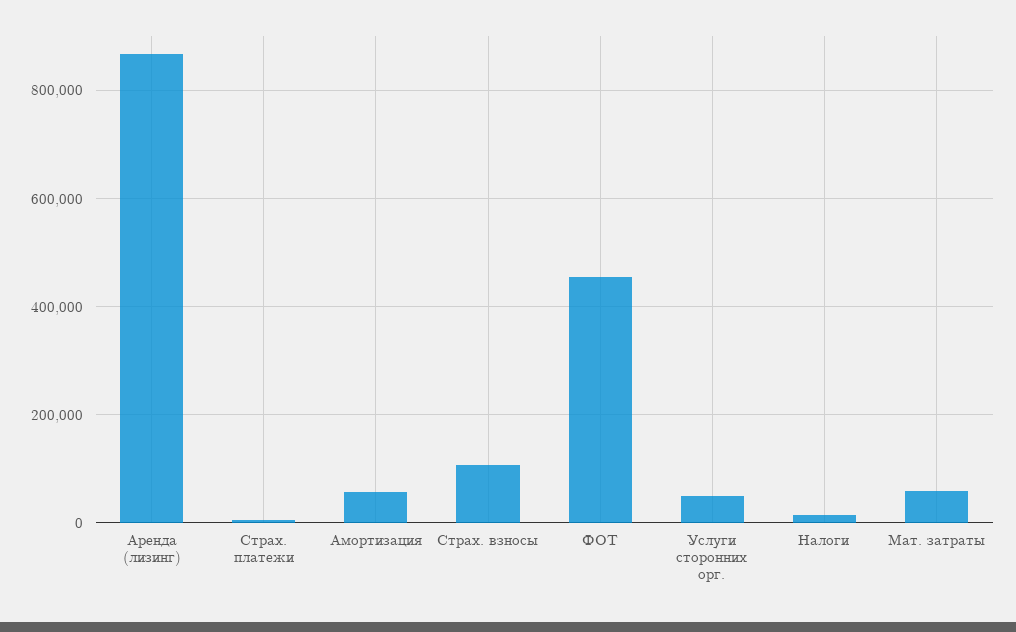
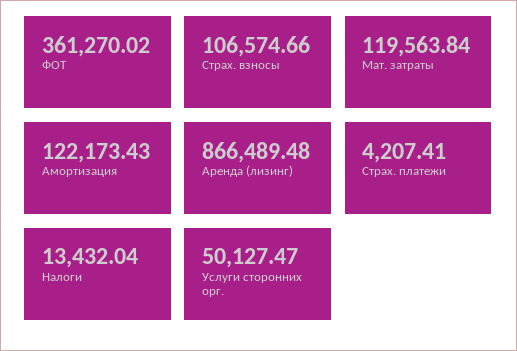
Амортизация: 60000 -> 122173.43
ФОТ: 460000 -> 361270.02
Мат. затраты: 60000 -> 119563.84

